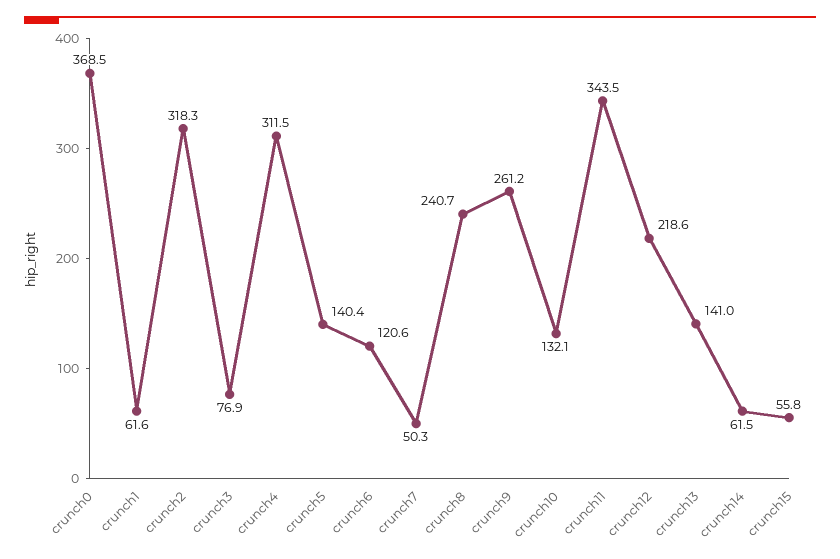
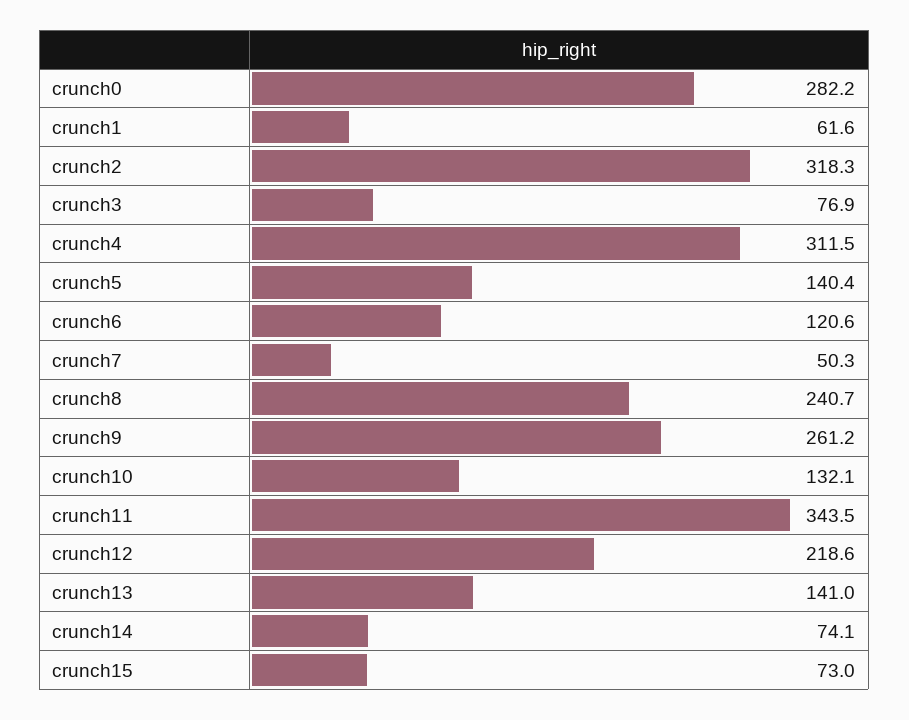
crunch0: 368.5 -> 282.2
crunch14: 61.5 -> 74.1
crunch15: 55.8 -> 73

